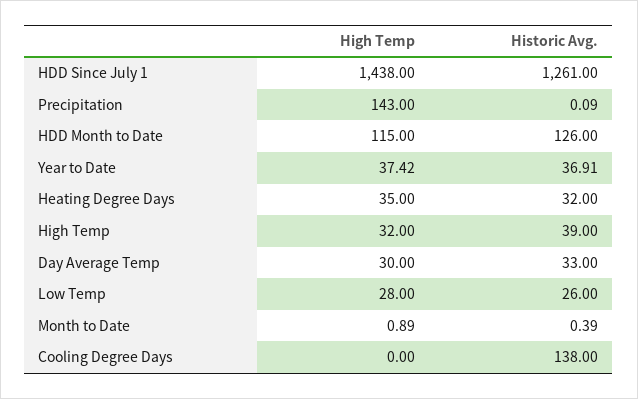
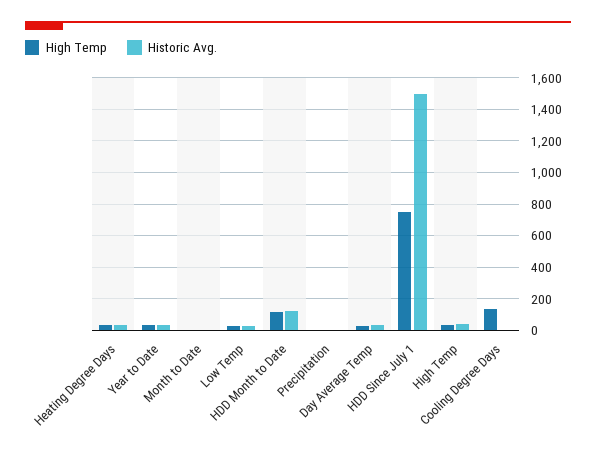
High Temp, HDD Since July 1: 1438 -> 750
Historic Avg., HDD Since July 1: 1261 -> 1500
High Temp, Precipitation: 143 -> 0
High Temp, Cooling Degree Days: 0 -> 150
Historic Avg., Cooling Degree Days: 138 -> 0

